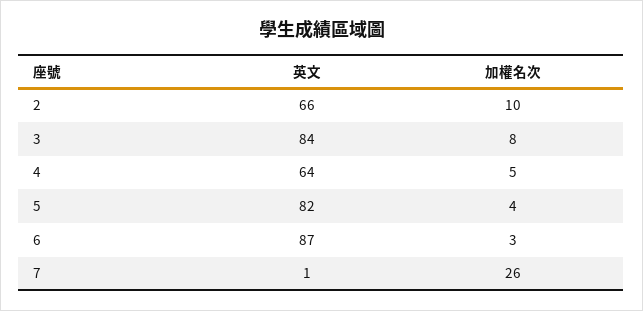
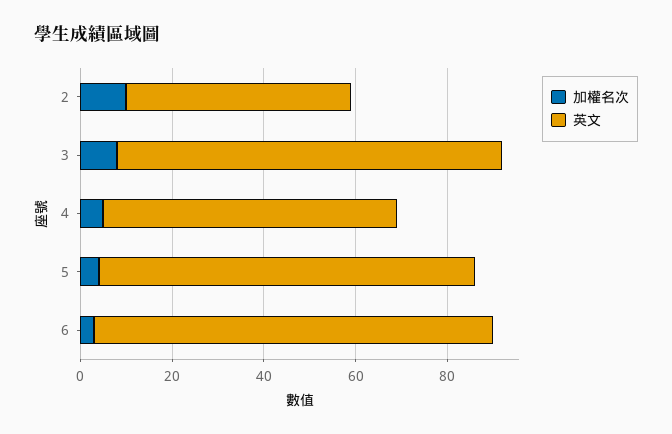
英文, 2: 66 -> 50
英文, 7: 1 -> none
加權名次, 7: 26 -> none

